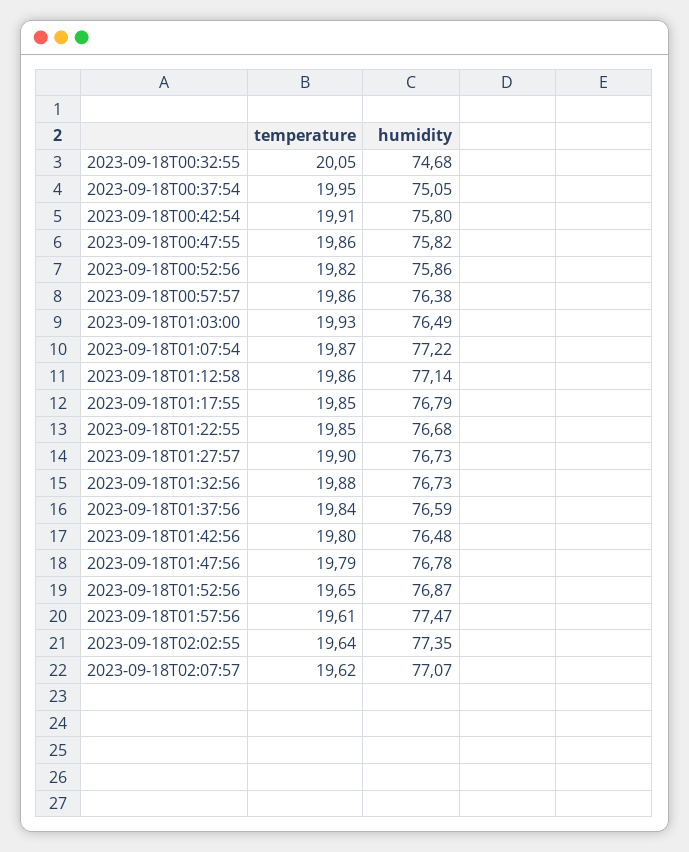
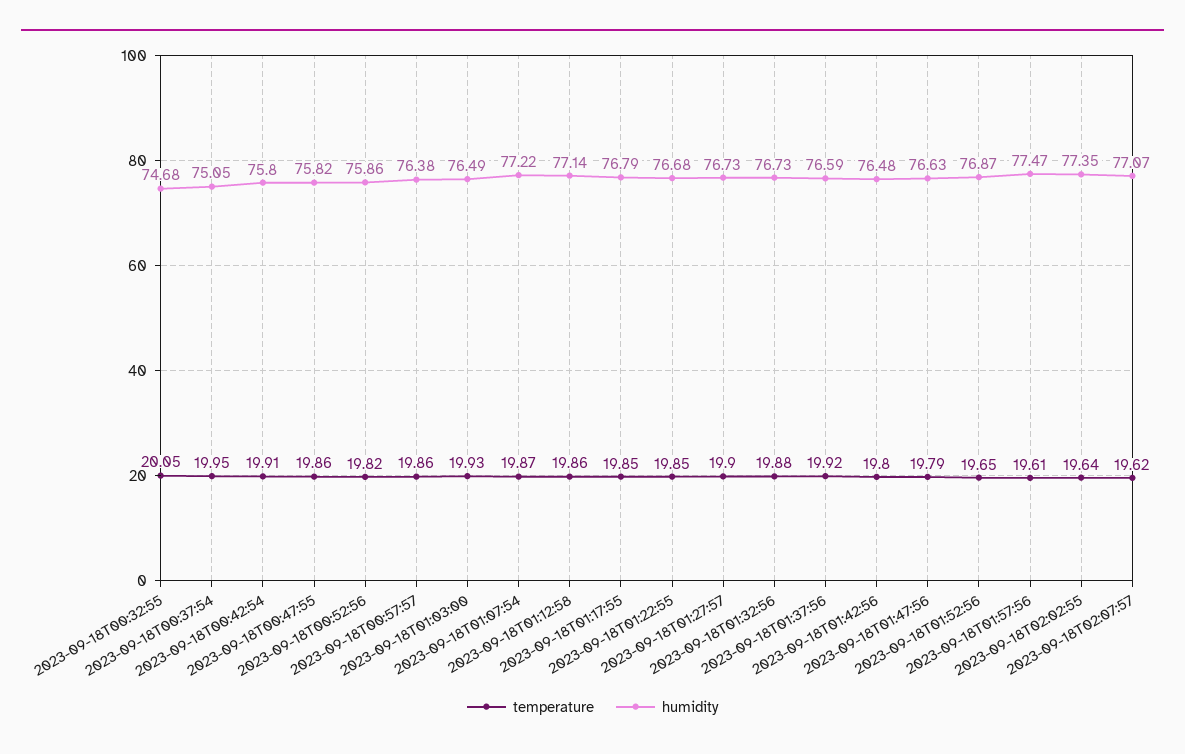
temperature, 2023-09-18T01:37:56: 19.84 -> 19.92
humidity, 2023-09-18T01:47:56: 76.78 -> 76.63

